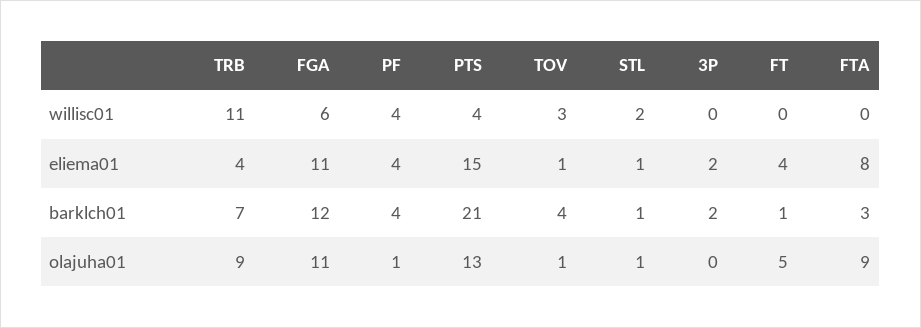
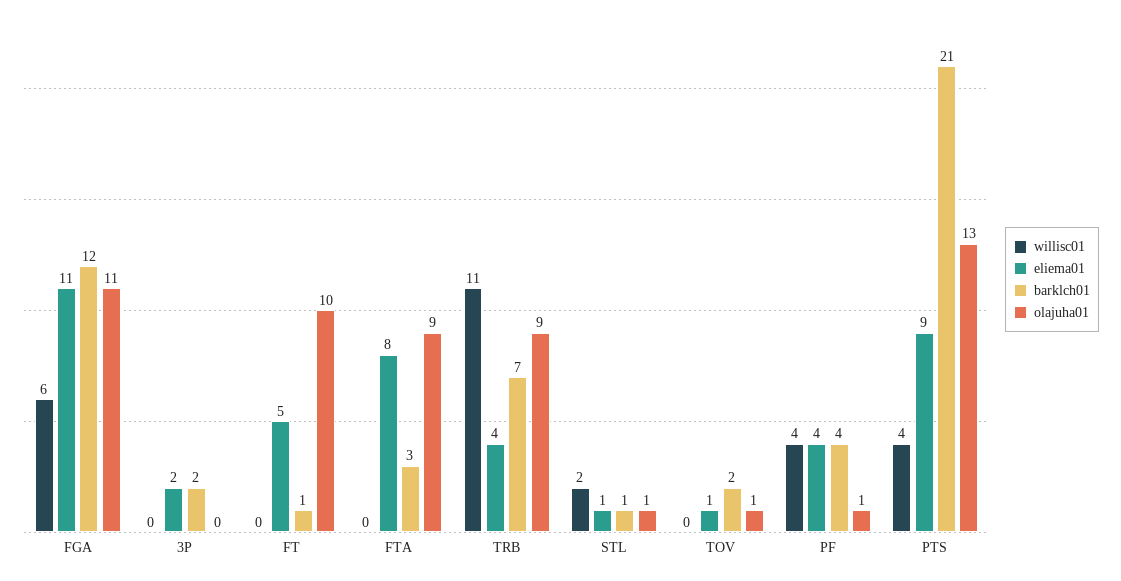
willisc01, TOV: 3 -> 0
eliema01, PTS: 15 -> 9
eliema01, FT: 4 -> 5
barklch01, TOV: 4 -> 2
olajuha01, FT: 5 -> 10

